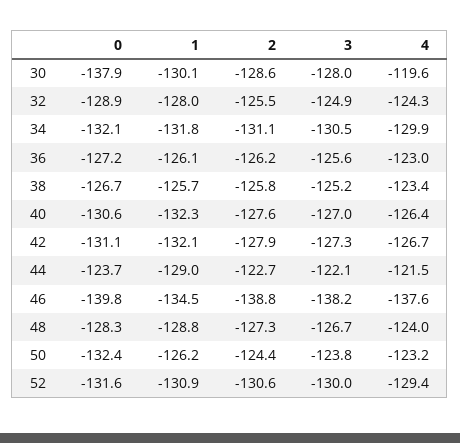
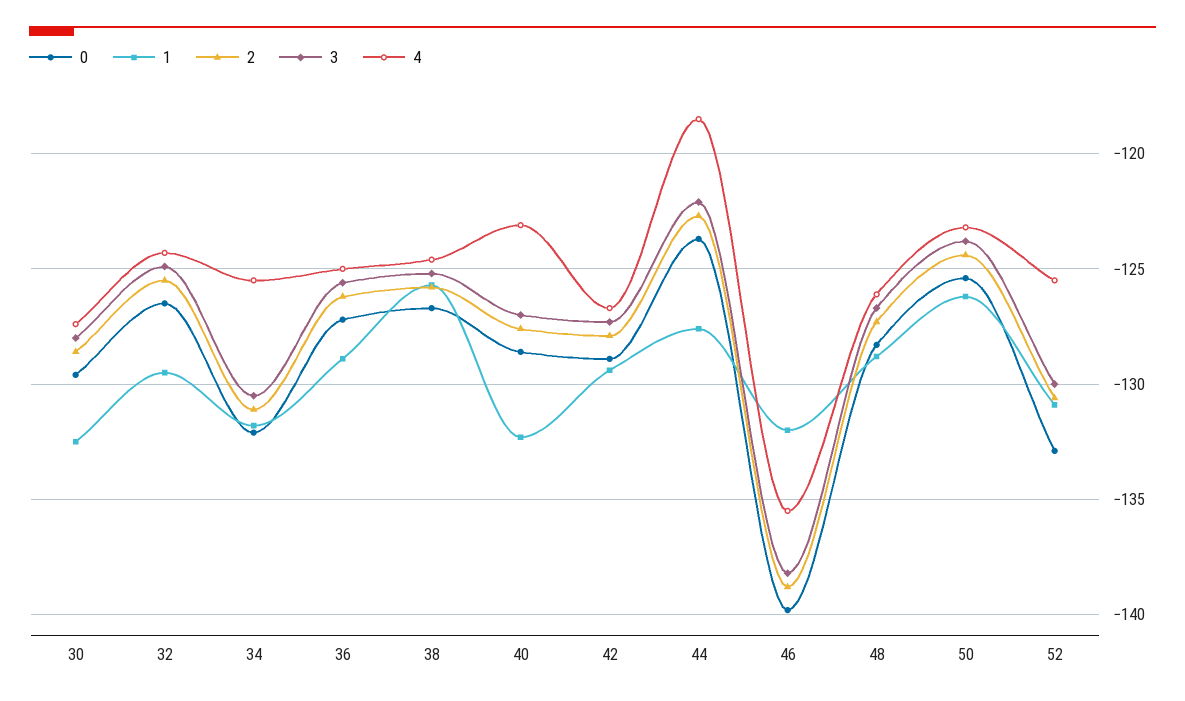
0, 30: -137.9 -> -129.5
1, 30: -130.1 -> -132.5
4, 30: -119.6 -> -127.5
0, 32: -128.9 -> -126.5
1, 32: -128 -> -129.5
4, 34: -129.9 -> -125.5
1, 36: -126.1 -> -129
4, 36: -123 -> -125
4, 38: -123.4 -> -124.5
0, 40: -130.6 -> -128.5
4, 40: -126.4 -> -123
0, 42: -131.1 -> -129
1, 42: -132.1 -> -129.5
1, 44: -129 -> -127.5
4, 44: -121.5 -> -118.5
1, 46: -134.5 -> -132
4, 46: -137.6 -> -135.5
4, 48: -124 -> -126
0, 50: -132.4 -> -125.5
0, 52: -131.6 -> -133
4, 52: -129.4 -> -125.5

